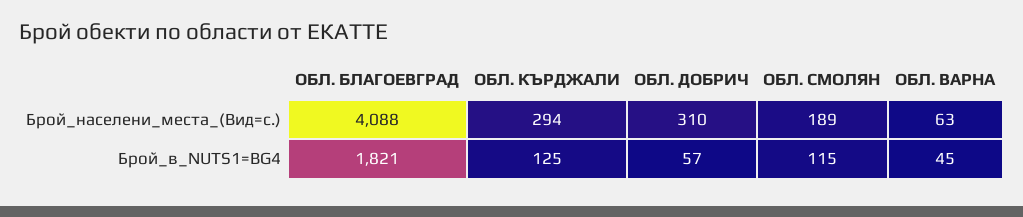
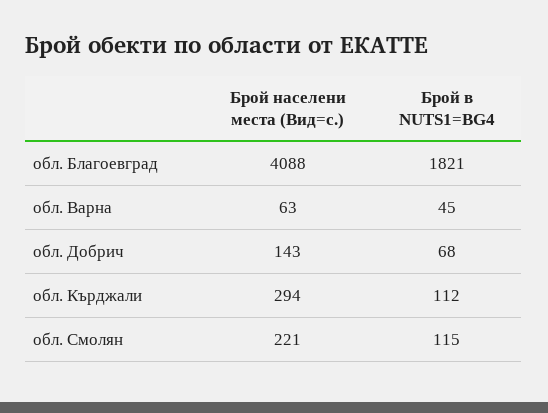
ОБЛ. ДОБРИЧ, Брой_населени_места_(Вид=с.): 310 -> 143
ОБЛ. СМОЛЯН, Брой_населени_места_(Вид=с.): 189 -> 221
ОБЛ. КЪРДЖАЛИ, Брой_в_NUTS1=BG4: 125 -> 112
ОБЛ. ДОБРИЧ, Брой_в_NUTS1=BG4: 57 -> 68

